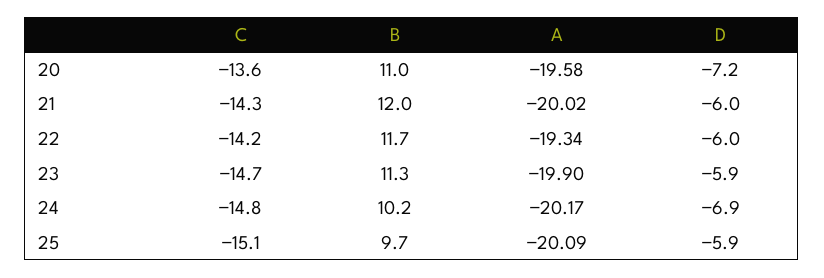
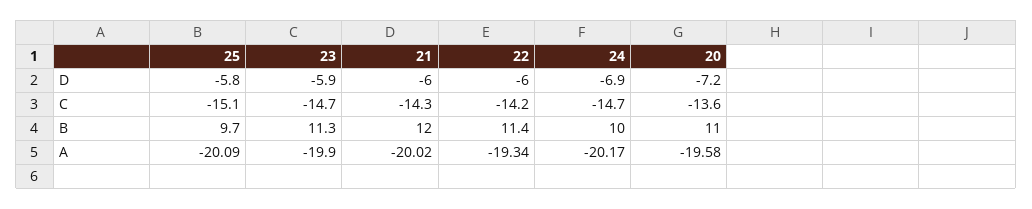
B, 22: 11.7 -> 11.4
C, 24: -14.8 -> -14.7
B, 24: 10.2 -> 10
D, 25: -5.9 -> -5.8

